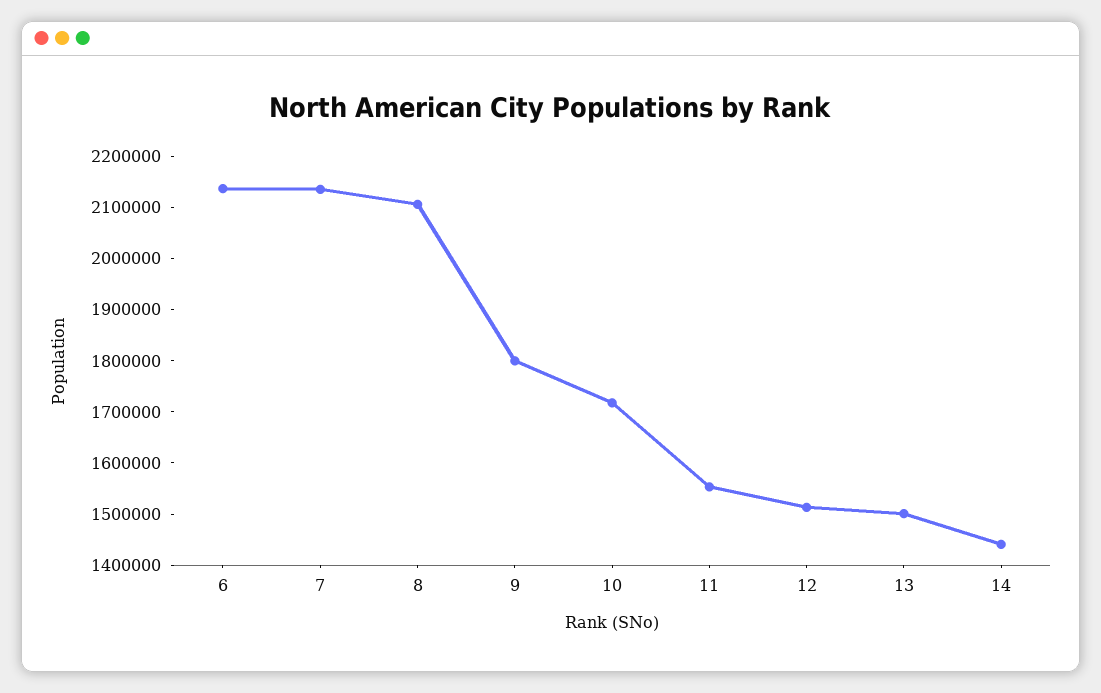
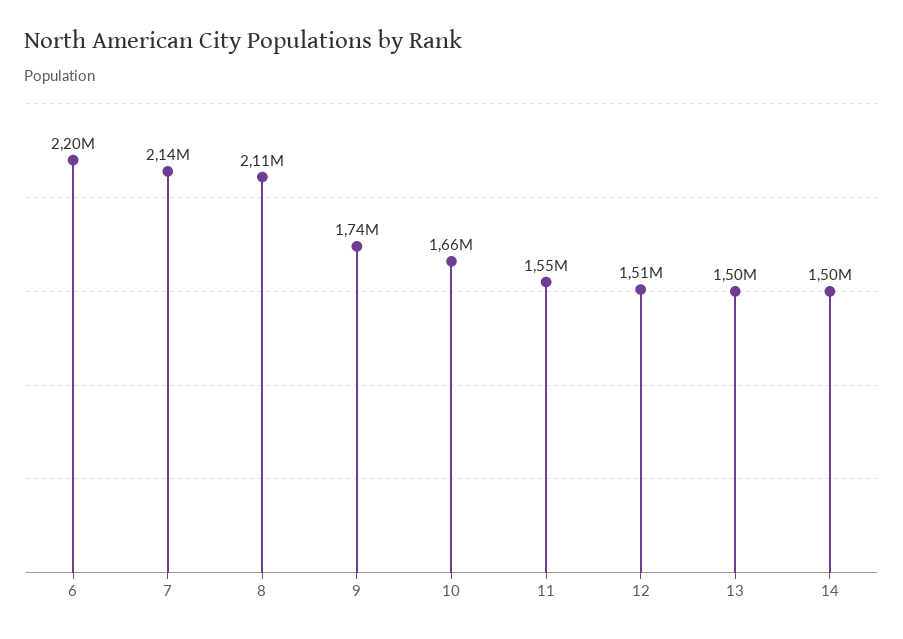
6: 2140000 -> 2200000
9: 1800000 -> 1740000
10: 1720000 -> 1660000
14: 1440000 -> 1500000

